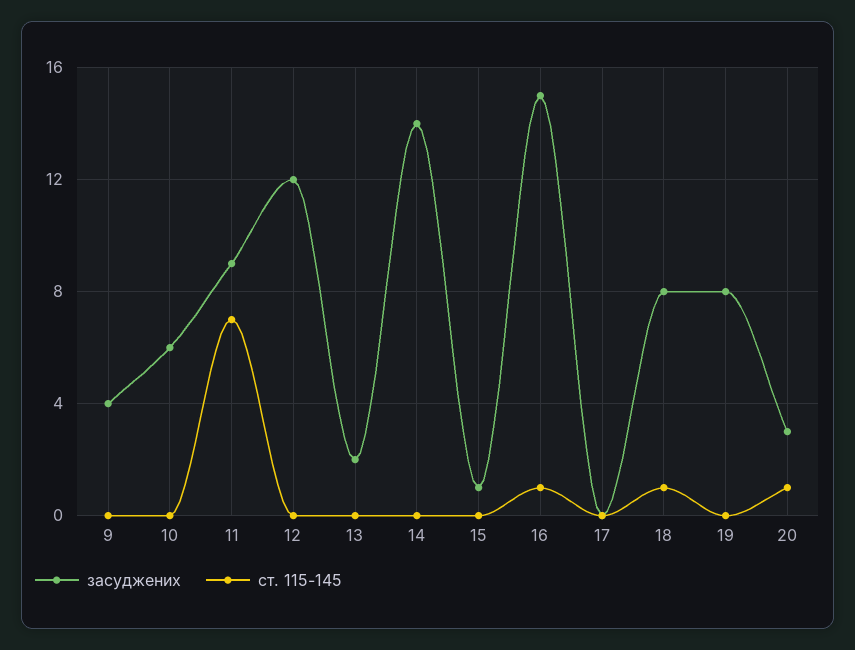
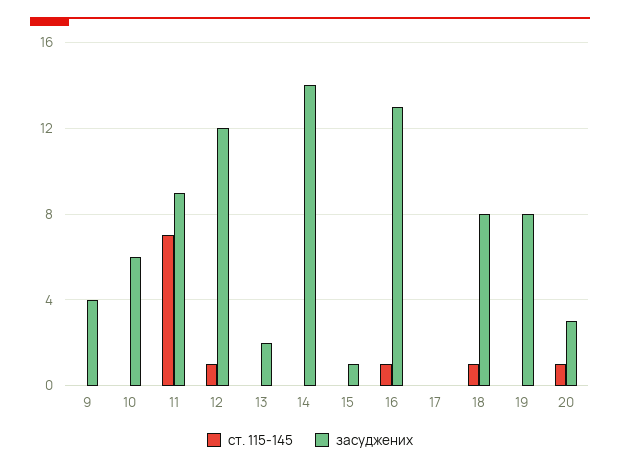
ст. 115-145, 12: 0 -> 1
засуджених, 16: 15 -> 13

